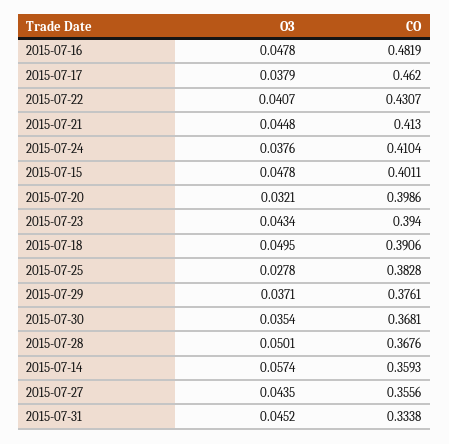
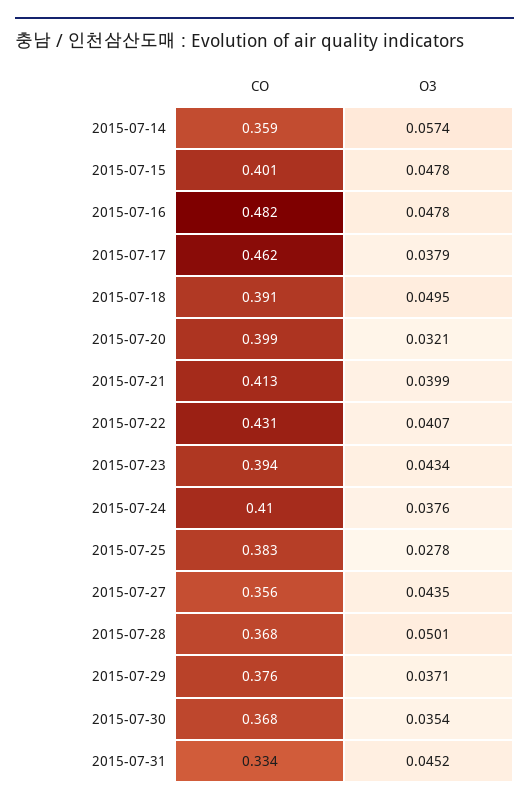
O3, 2015-07-21: 0.0448 -> 0.0399

